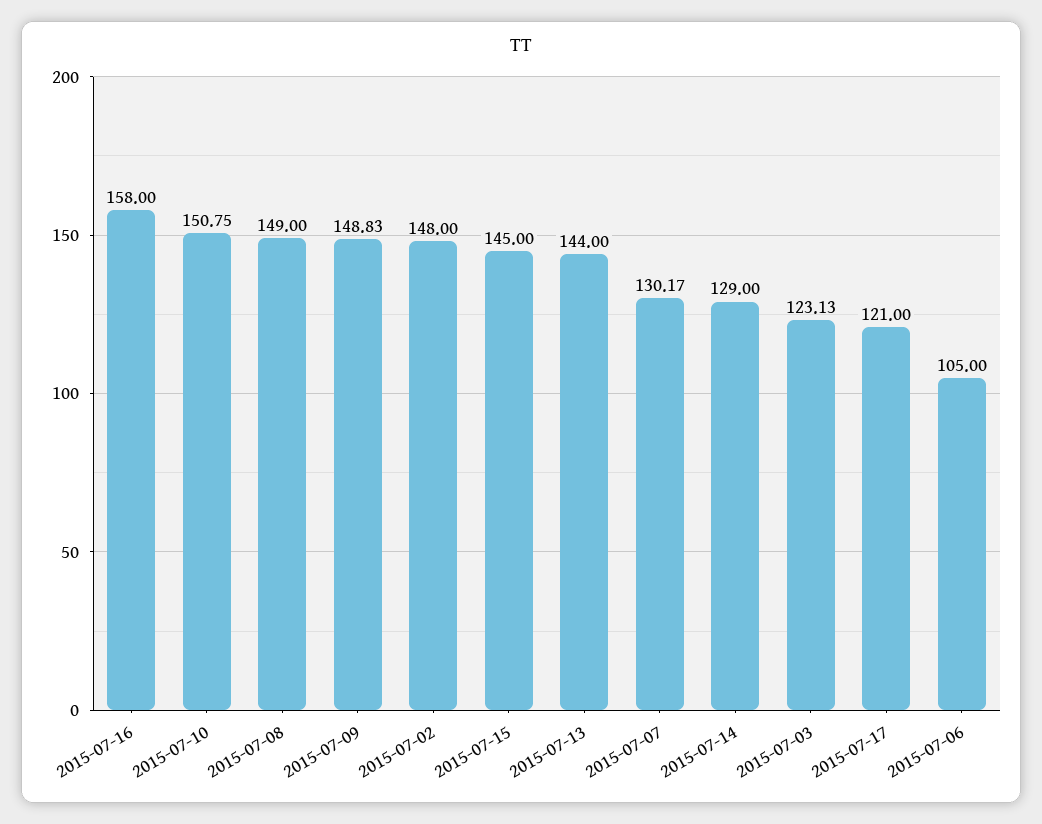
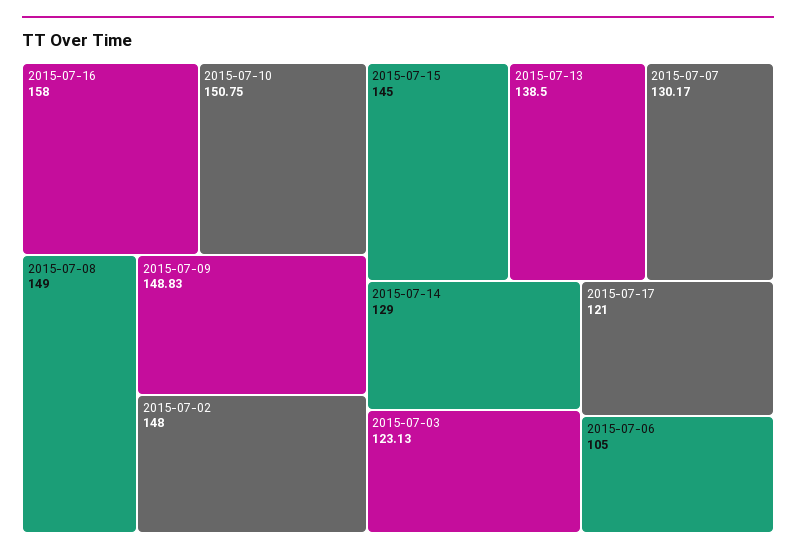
2015-07-13: 144 -> 138.5

